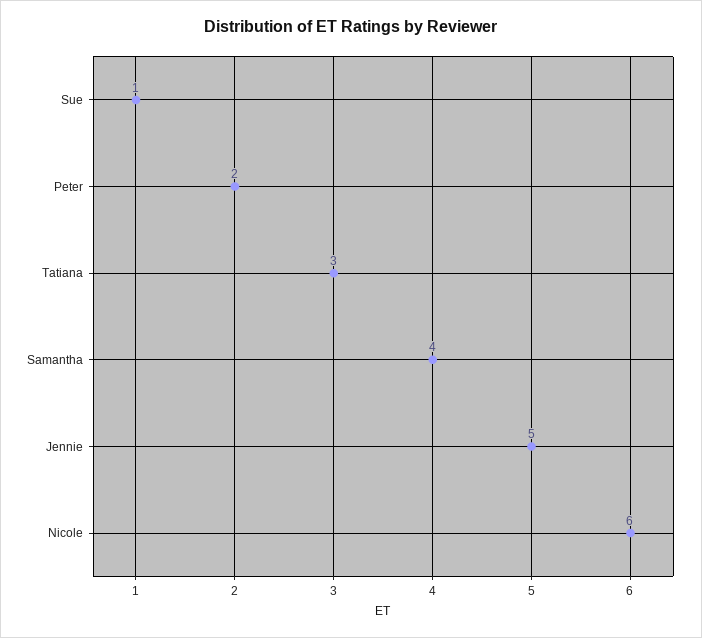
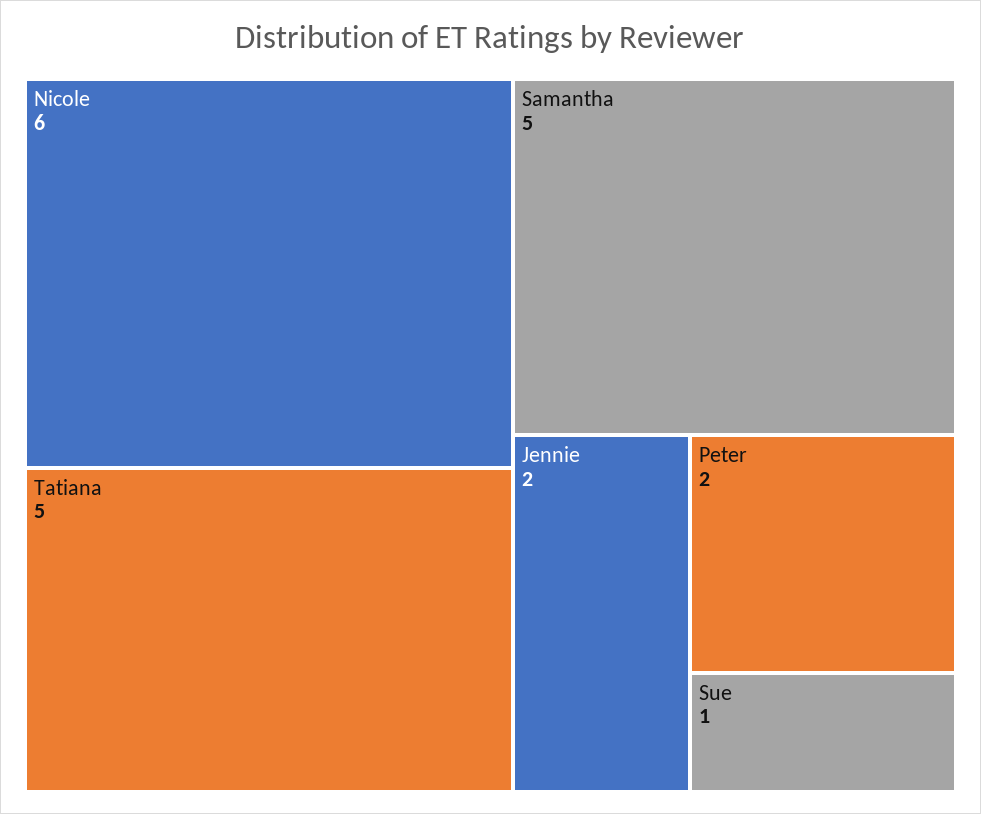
Tatiana: 3 -> 5
Samantha: 4 -> 5
Jennie: 5 -> 2

